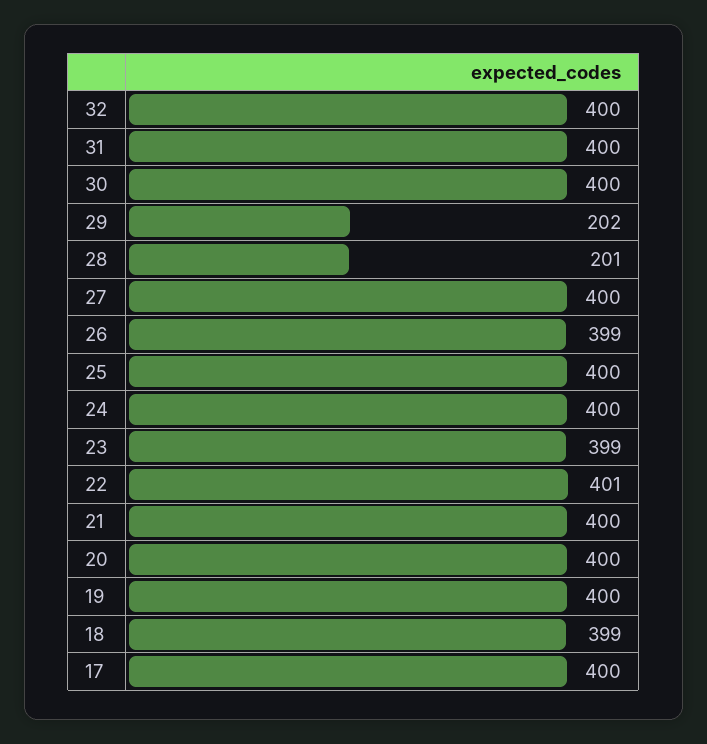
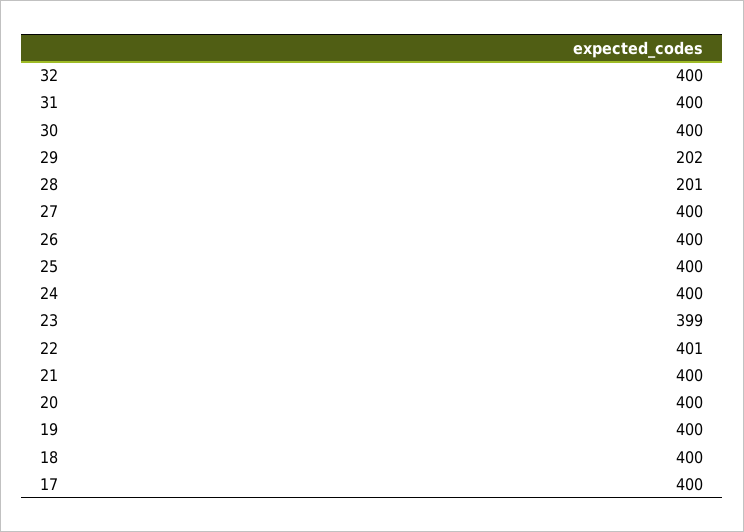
26: 399 -> 400
18: 399 -> 400

